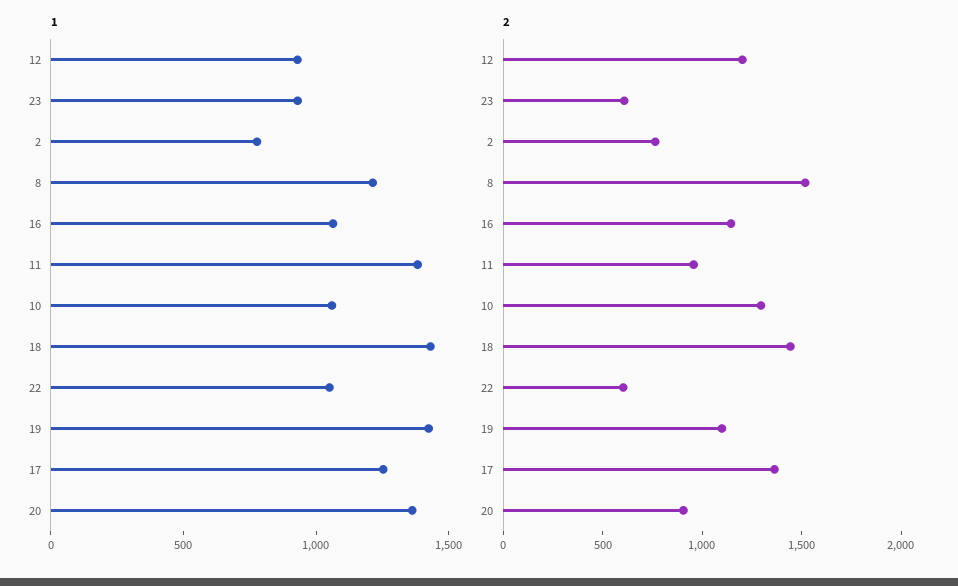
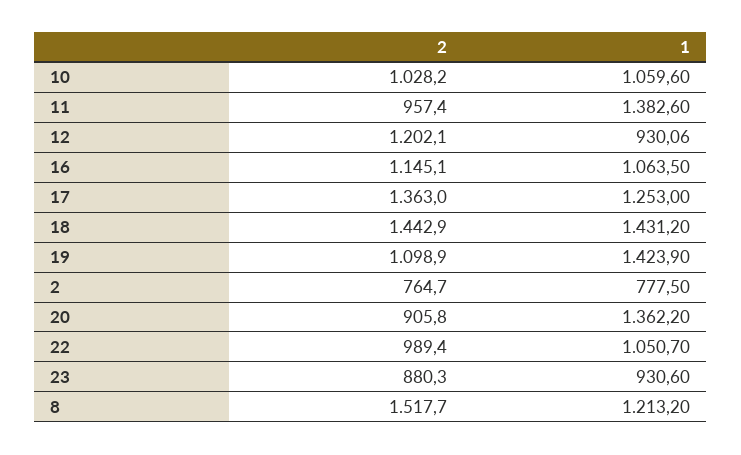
2, 23: 600 -> 880.3
2, 10: 1300 -> 1028.2
2, 22: 600 -> 989.4

